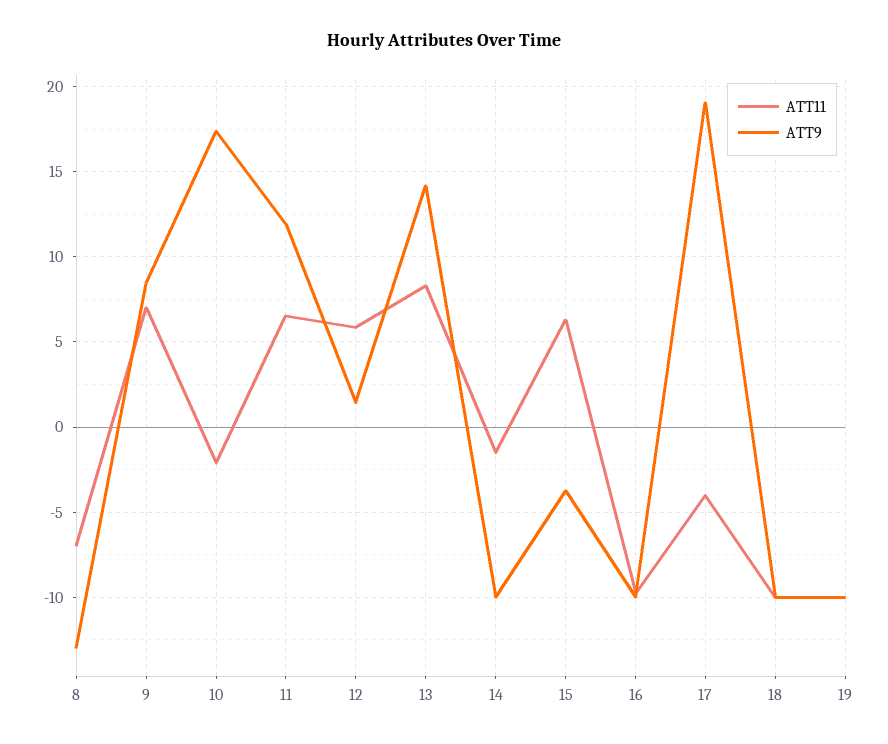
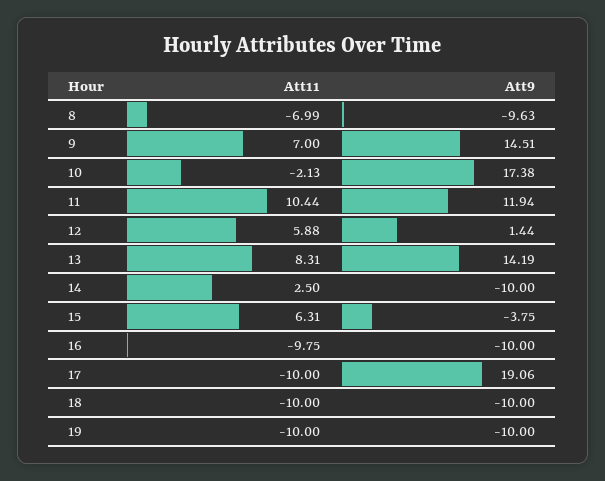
ATT9, 8: -13 -> -9.63
ATT9, 9: 8.5 -> 14.51
ATT11, 11: 6.5 -> 10.44
ATT11, 14: -1.5 -> 2.5
ATT11, 17: -4 -> -10

